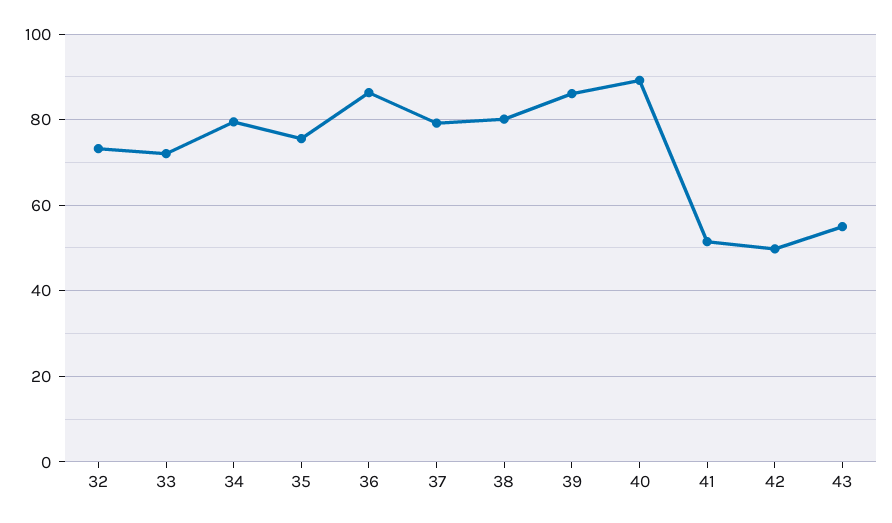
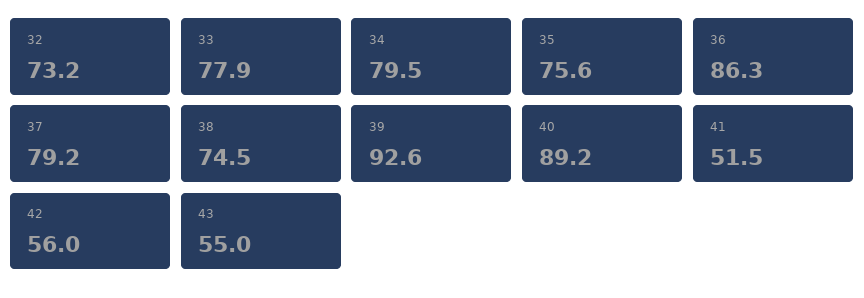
33: 72 -> 77.9
38: 80 -> 74.5
39: 86 -> 92.6
42: 50 -> 56

